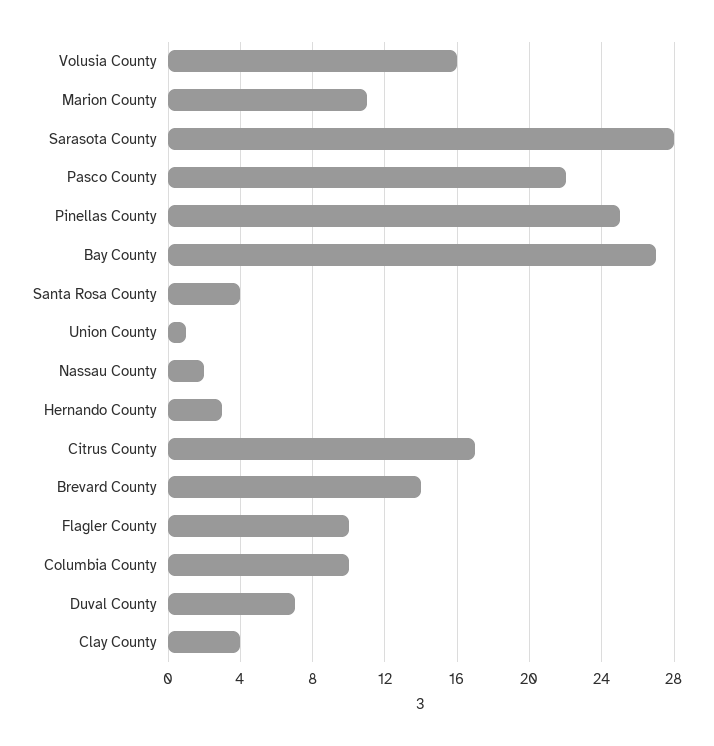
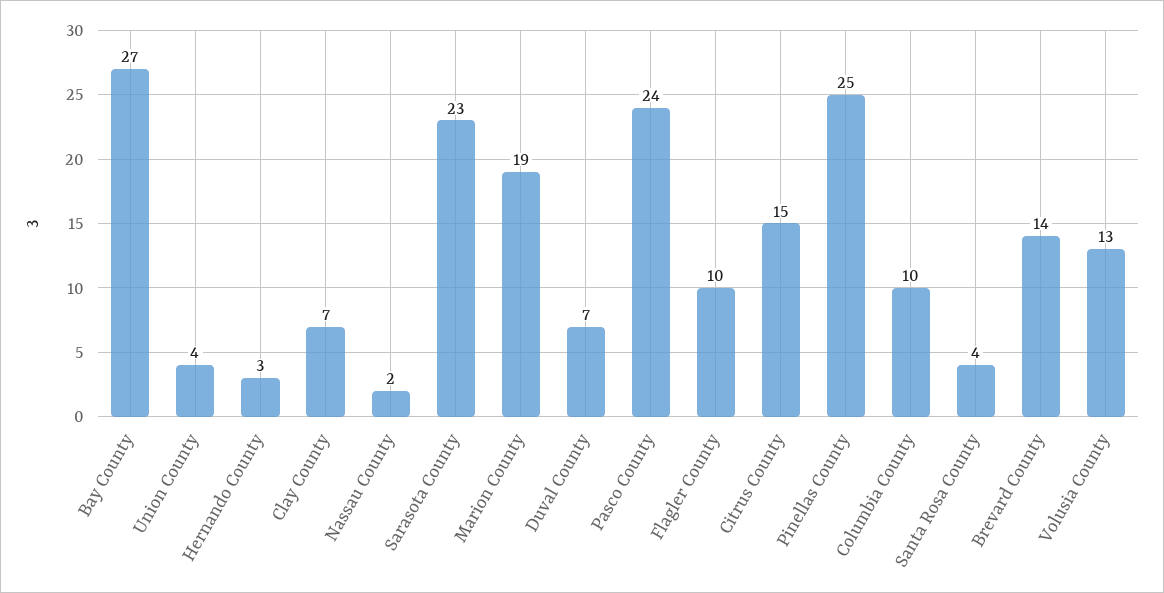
Volusia County: 16 -> 13
Marion County: 11 -> 19
Sarasota County: 28 -> 23
Pasco County: 22 -> 24
Union County: 1 -> 4
Citrus County: 17 -> 15
Clay County: 4 -> 7

